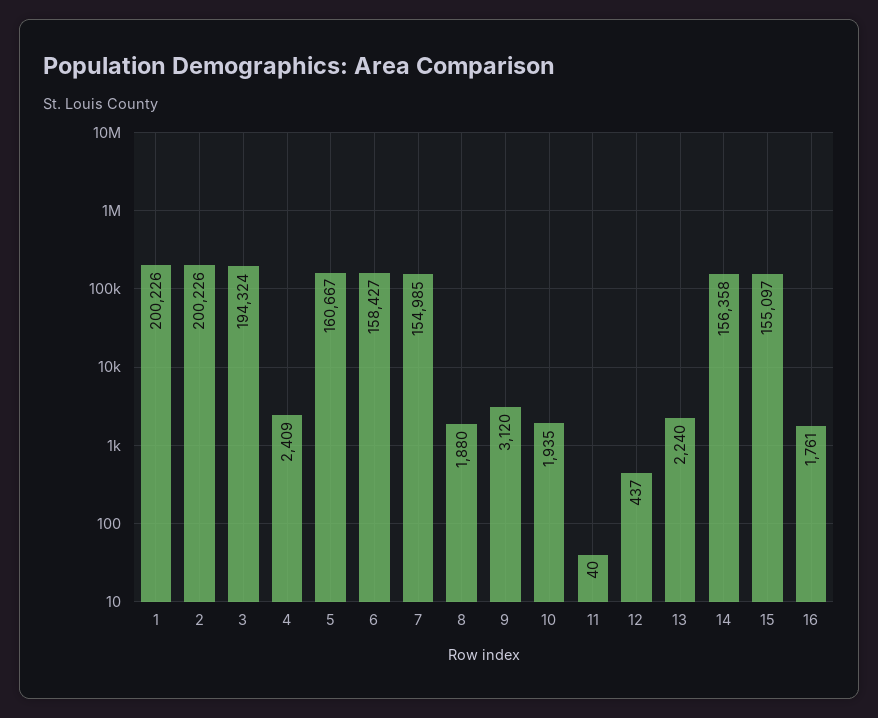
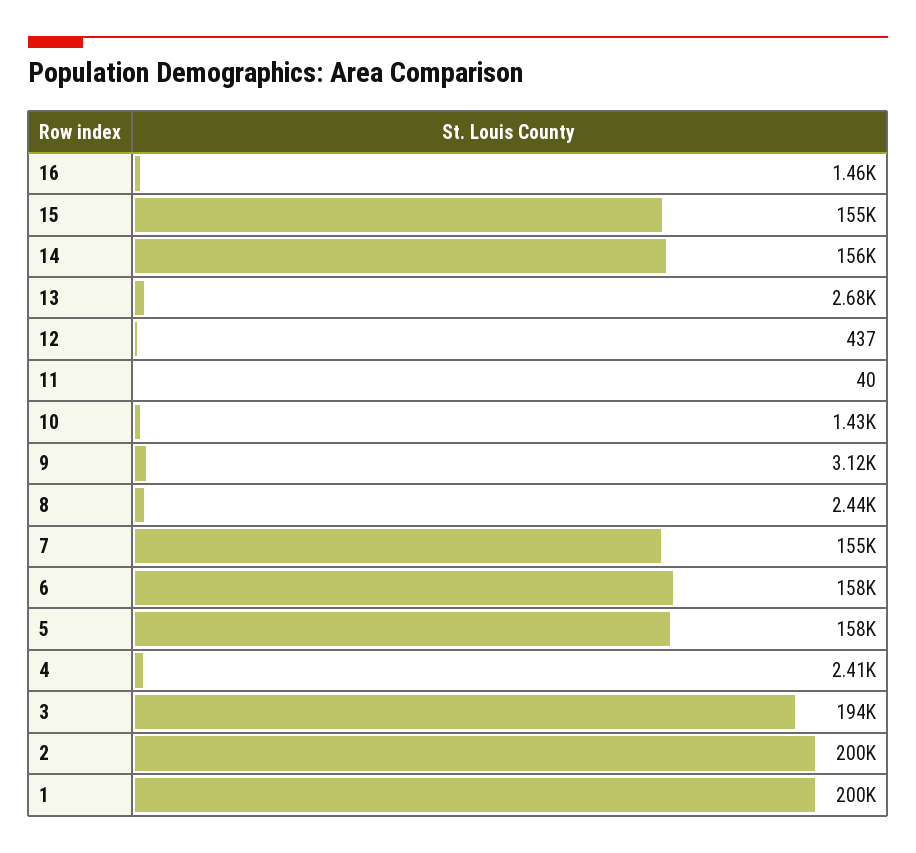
5: 160667 -> 158000
8: 1880 -> 2440
10: 1935 -> 1430
13: 2240 -> 2680
16: 1761 -> 1460

